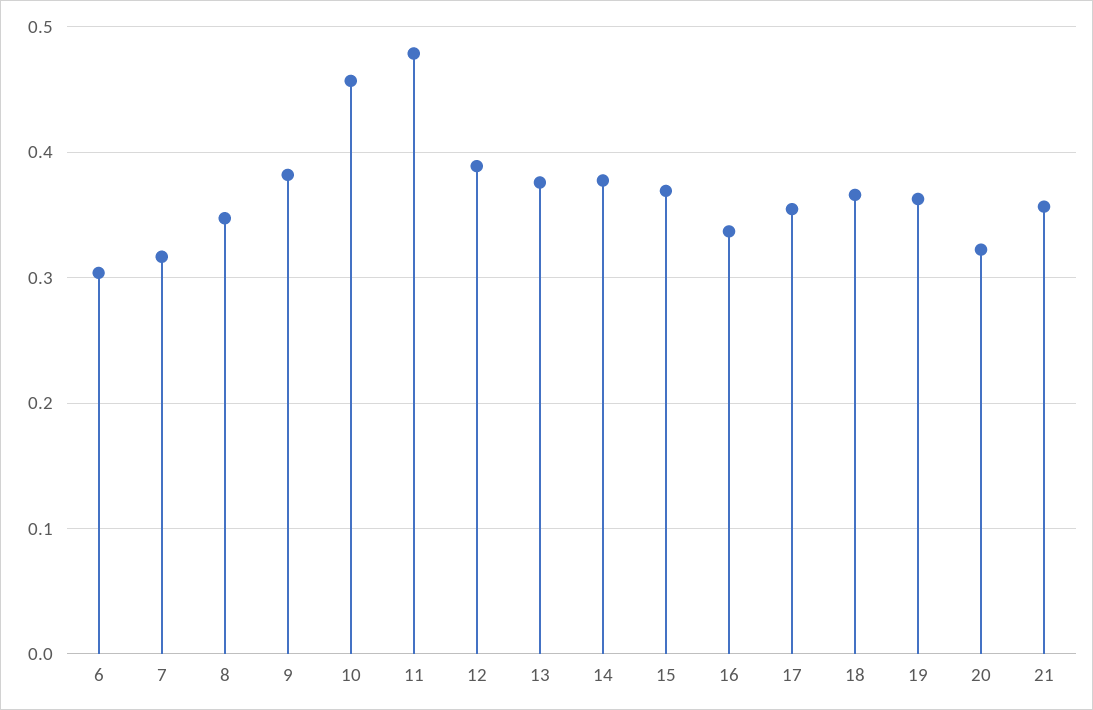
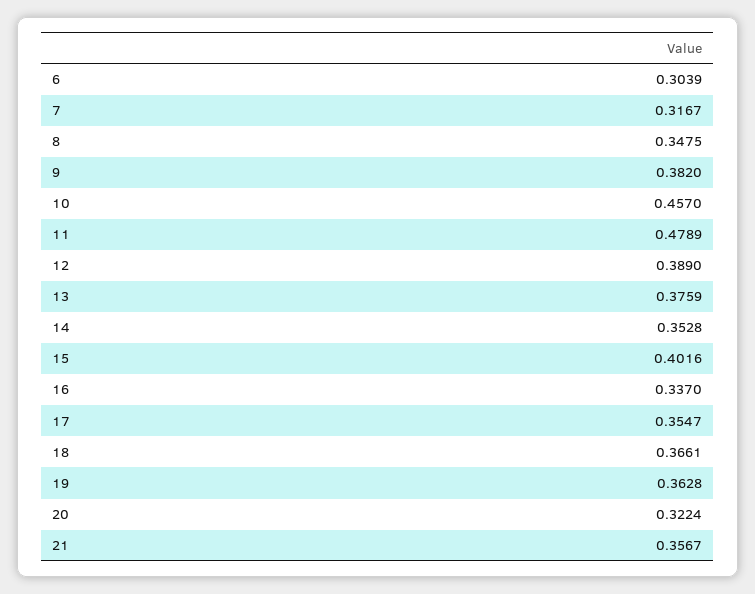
14: 0.38 -> 0.3528
15: 0.37 -> 0.4016

